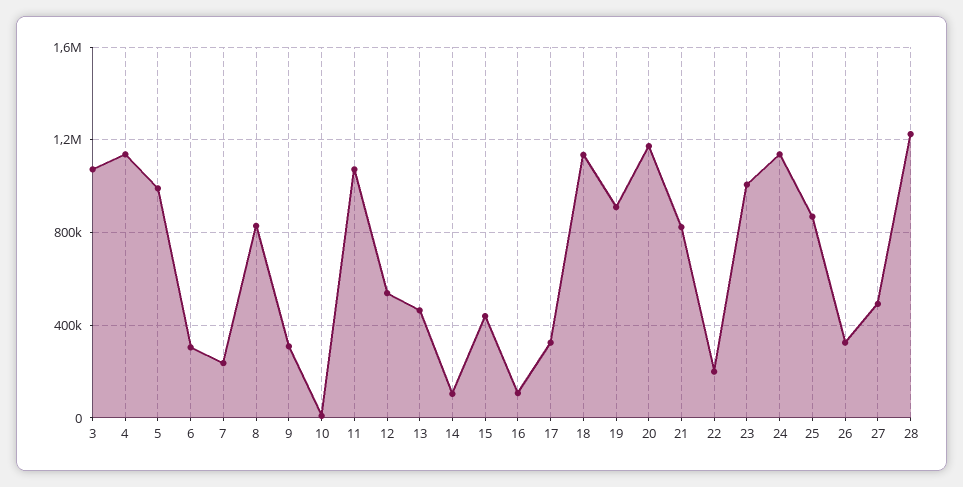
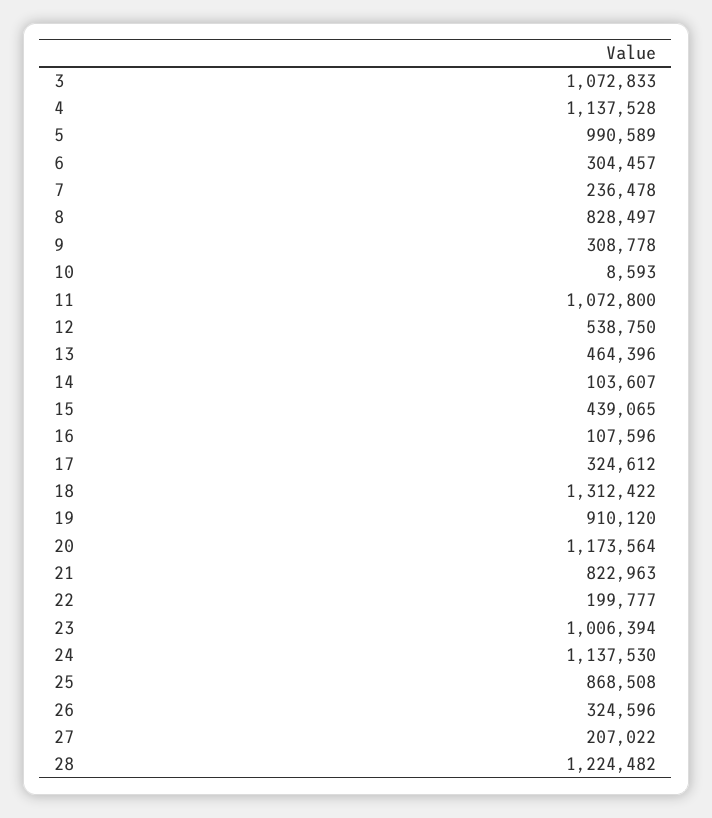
18: 1150000 -> 1312422
27: 500000 -> 207022

